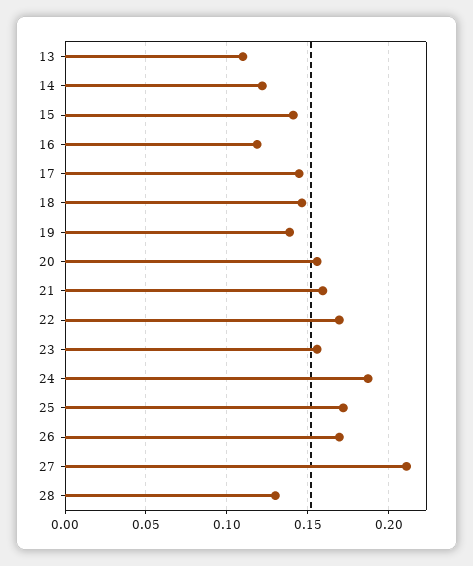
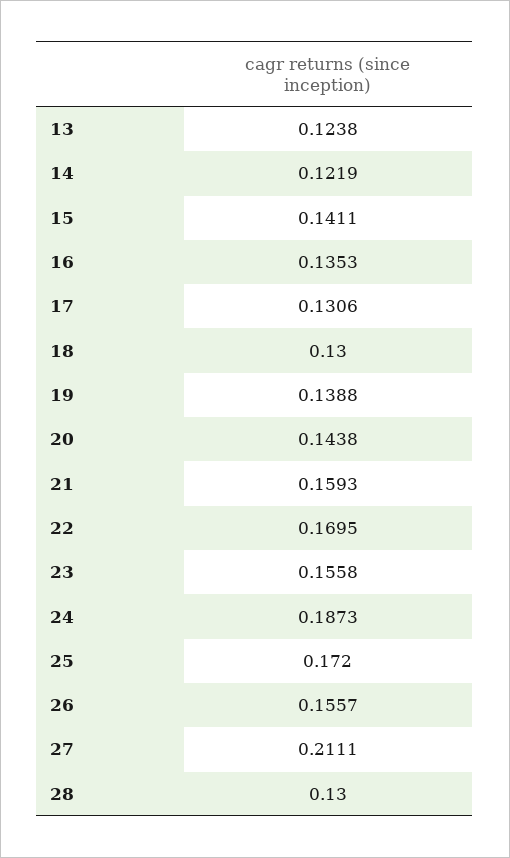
13: 0.11 -> 0.1238
16: 0.12 -> 0.1353
17: 0.145 -> 0.1306
18: 0.145 -> 0.13
20: 0.155 -> 0.1438
26: 0.17 -> 0.1557

